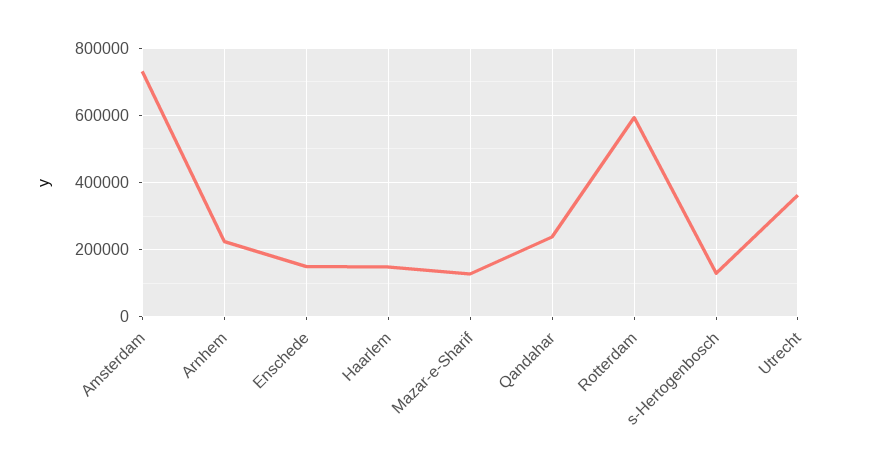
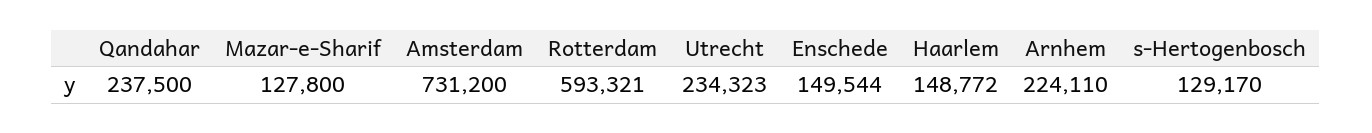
Utrecht: 360000 -> 234323

